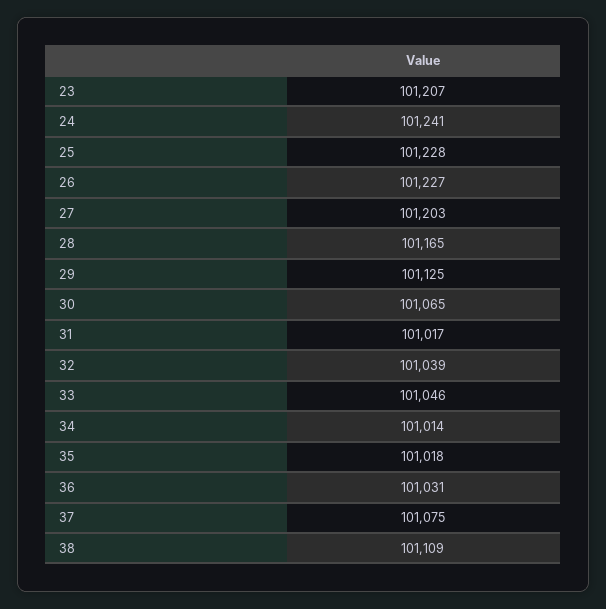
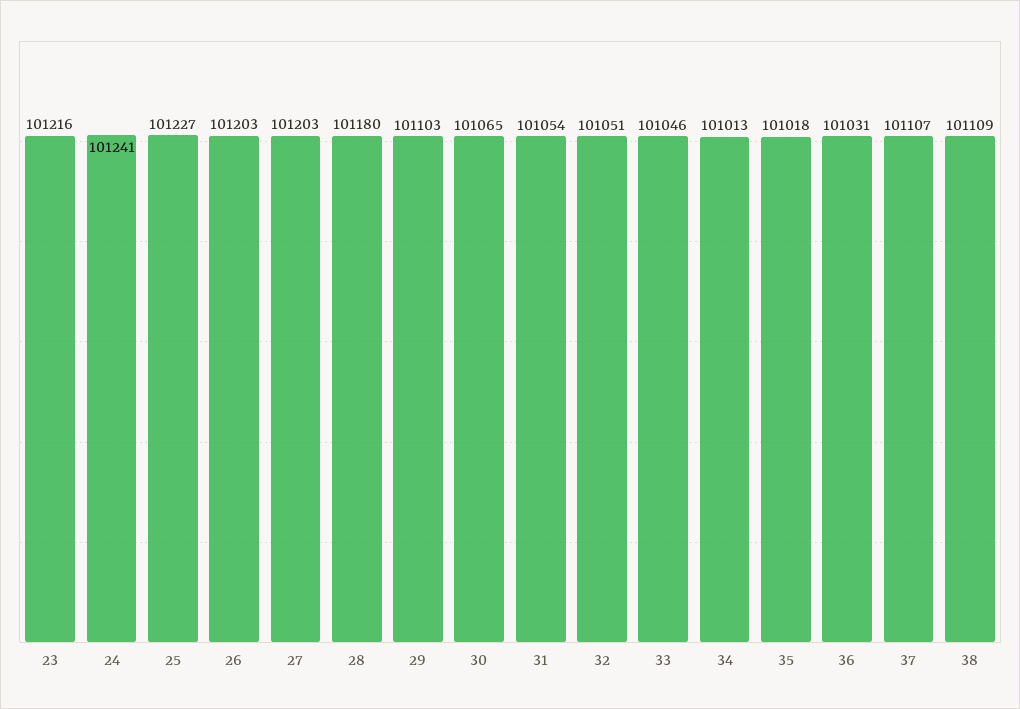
23: 101207 -> 101216
25: 101228 -> 101227
26: 101227 -> 101203
28: 101165 -> 101180
29: 101125 -> 101103
31: 101017 -> 101054
32: 101039 -> 101051
34: 101014 -> 101013
37: 101075 -> 101107

